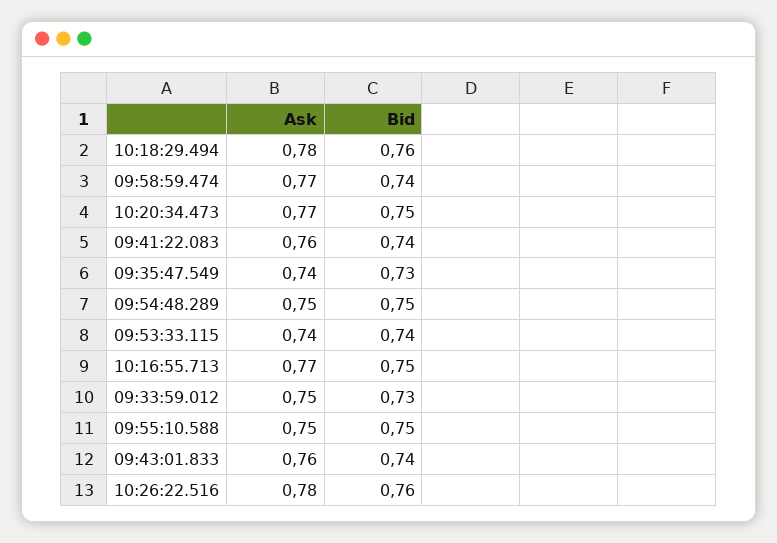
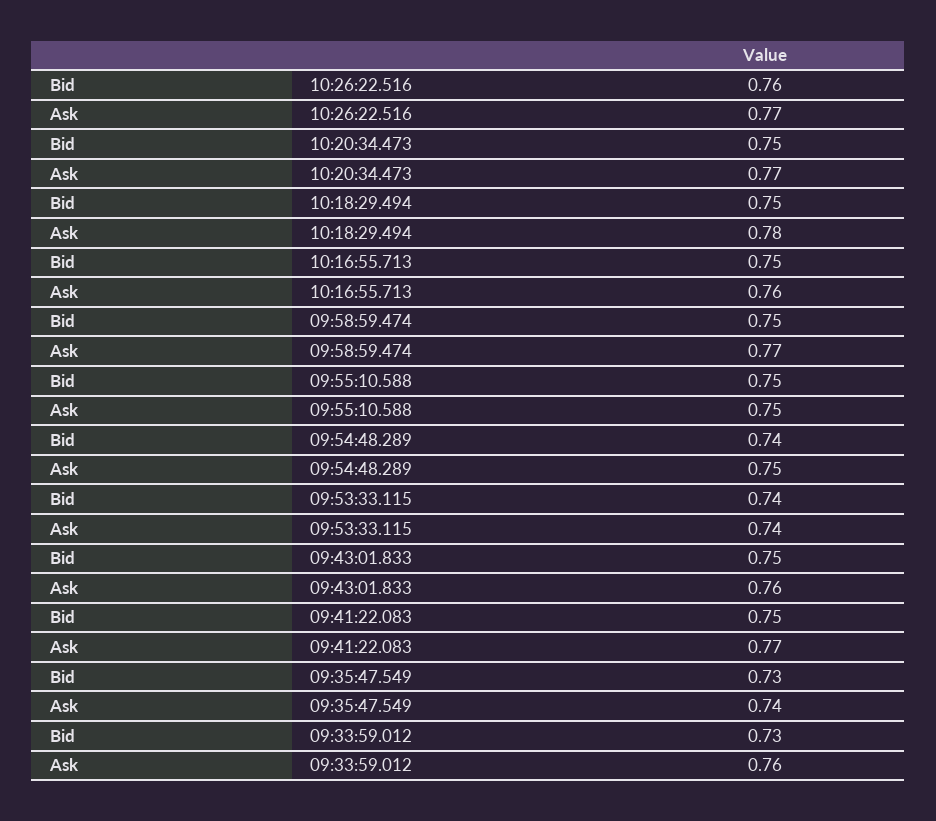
Bid, 10:18:29.494: 0.76 -> 0.75
Bid, 09:58:59.474: 0.74 -> 0.75
Ask, 09:41:22.083: 0.76 -> 0.77
Bid, 09:41:22.083: 0.74 -> 0.75
Bid, 09:54:48.289: 0.75 -> 0.74
Ask, 10:16:55.713: 0.77 -> 0.76
Ask, 09:33:59.012: 0.75 -> 0.76
Bid, 09:43:01.833: 0.74 -> 0.75
Ask, 10:26:22.516: 0.78 -> 0.77

